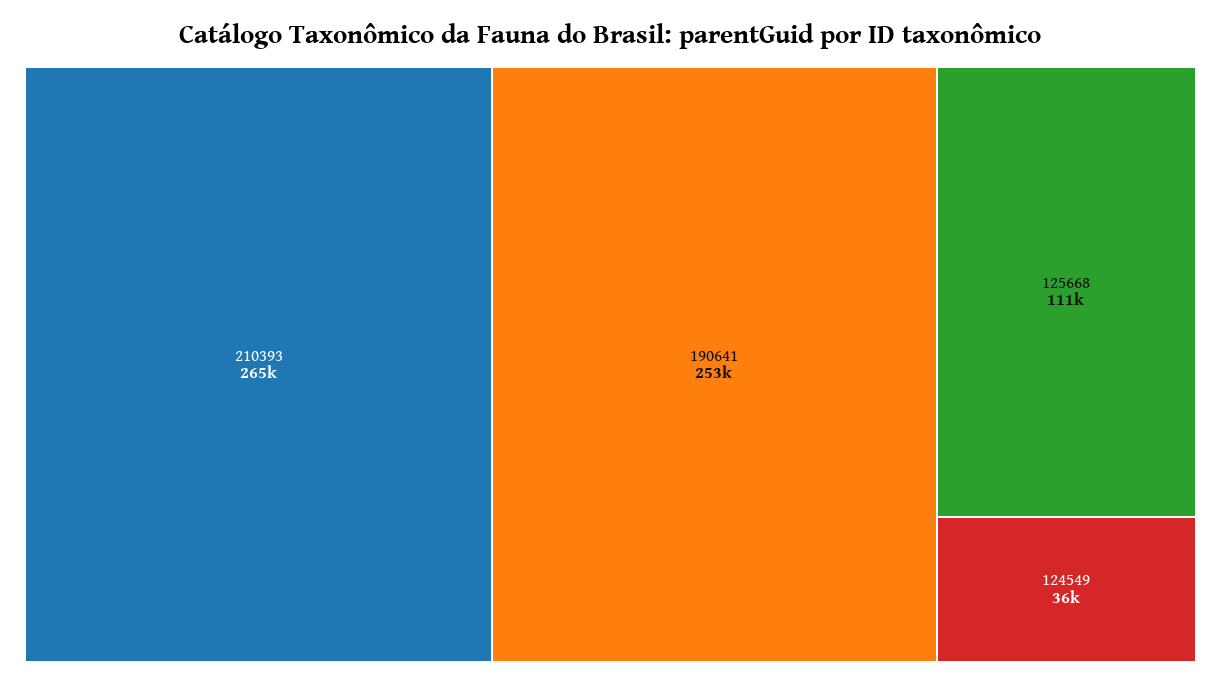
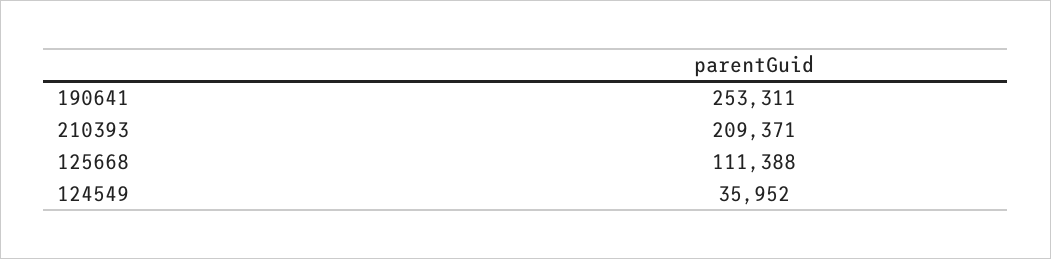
210393: 265000 -> 209371

